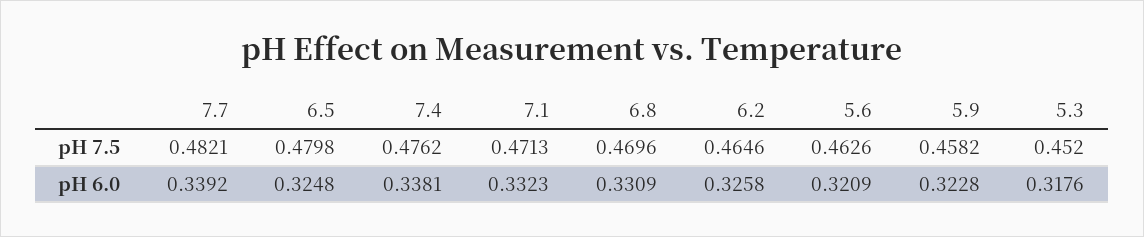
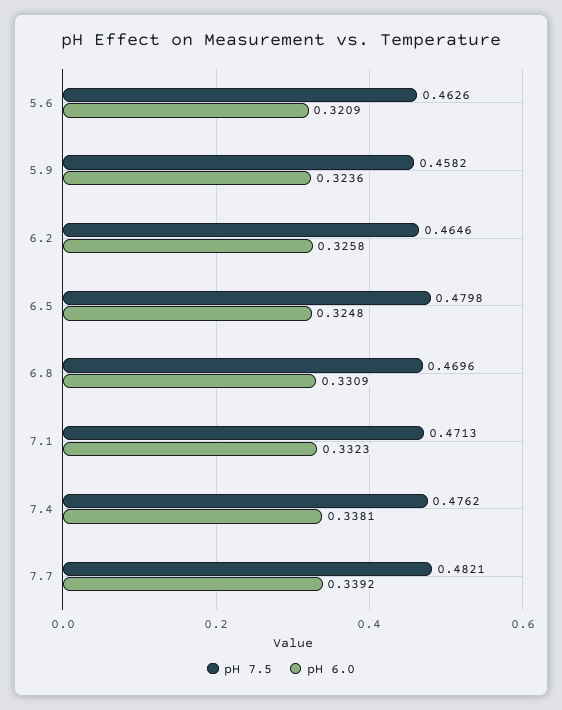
pH 7.5, 5.3: 0.452 -> none
pH 6.0, 5.9: 0.3228 -> 0.3236
pH 6.0, 5.3: 0.3176 -> none

